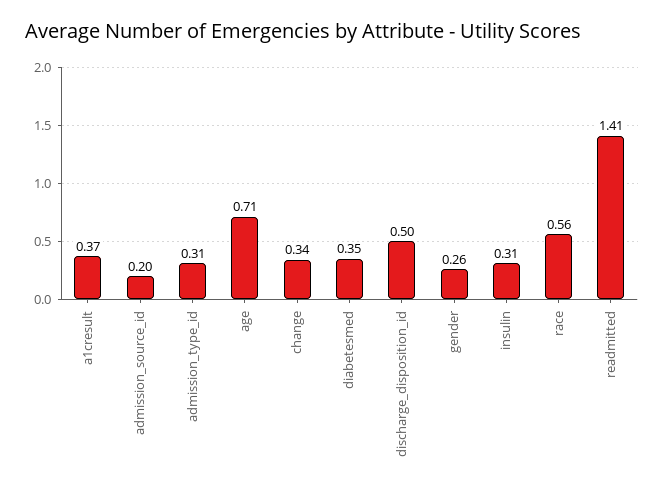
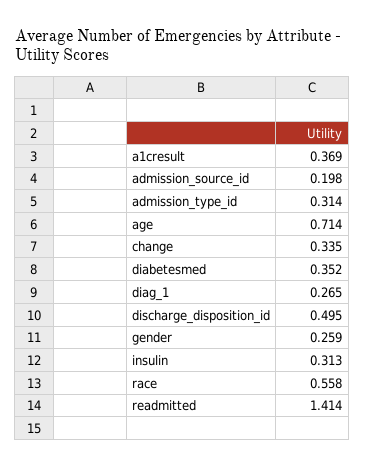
diag_1: none -> 0.265

